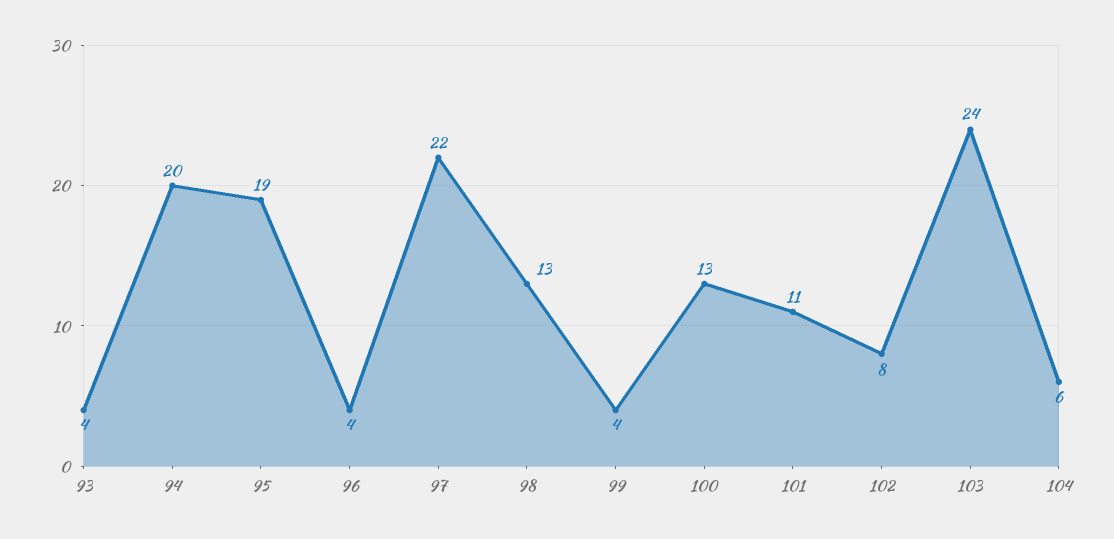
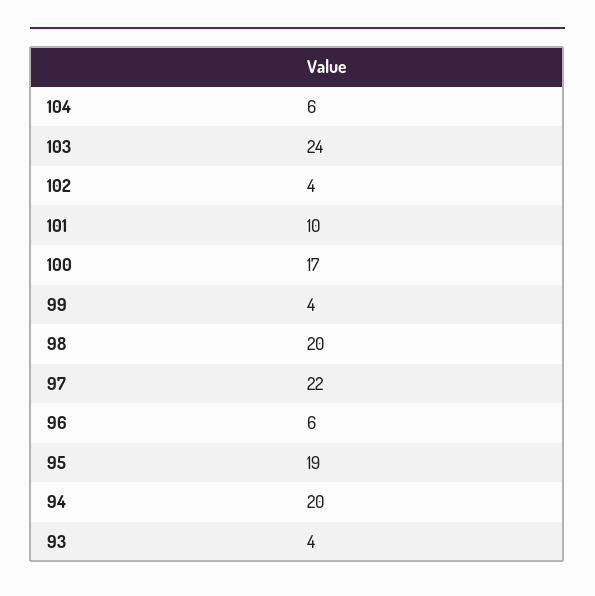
96: 4 -> 6
98: 13 -> 20
100: 13 -> 17
101: 11 -> 10
102: 8 -> 4

